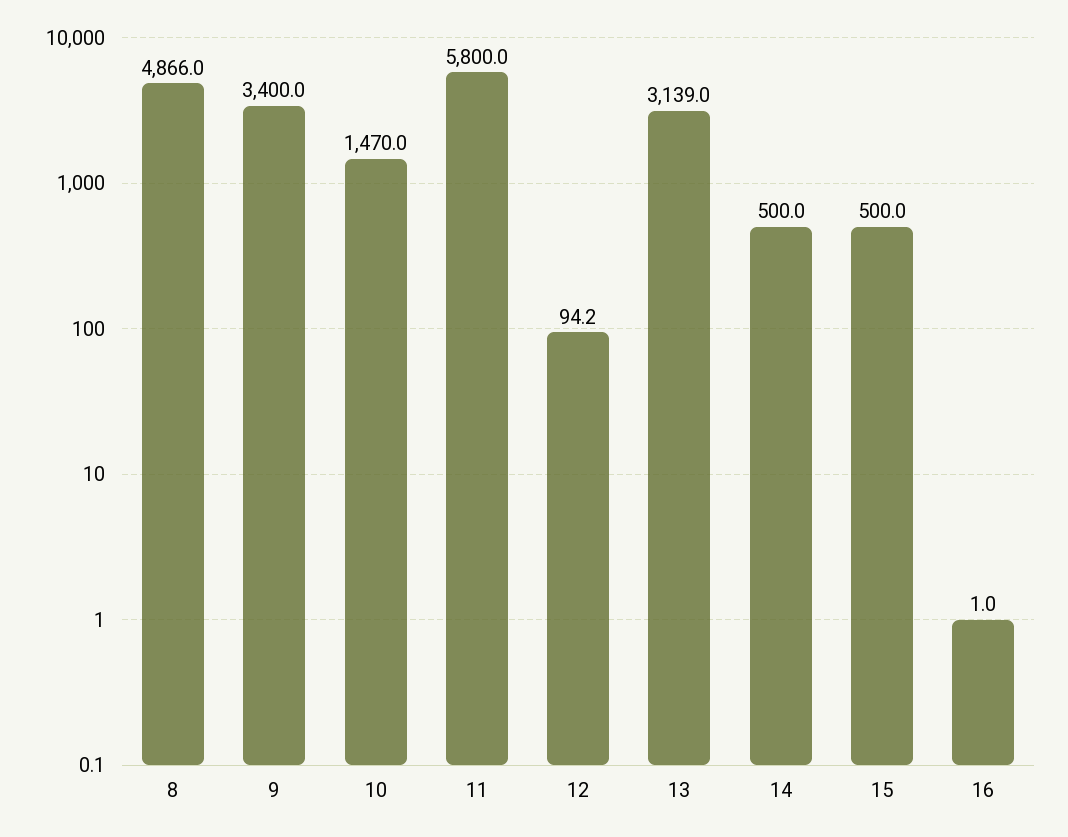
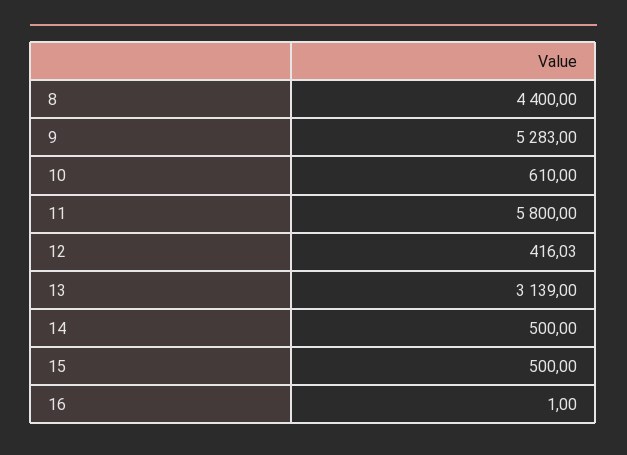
8: 4866 -> 4400
9: 3400 -> 5283
10: 1470 -> 610
12: 94.2 -> 416.03

